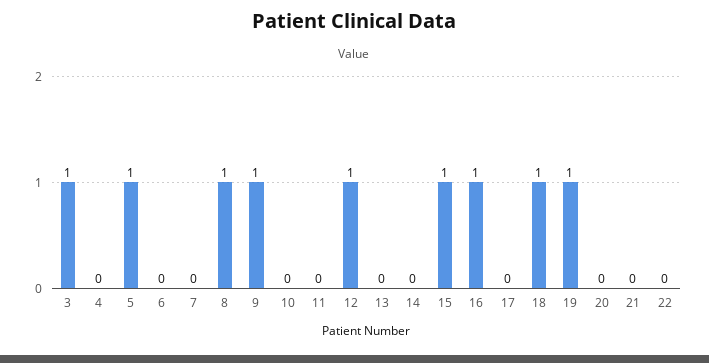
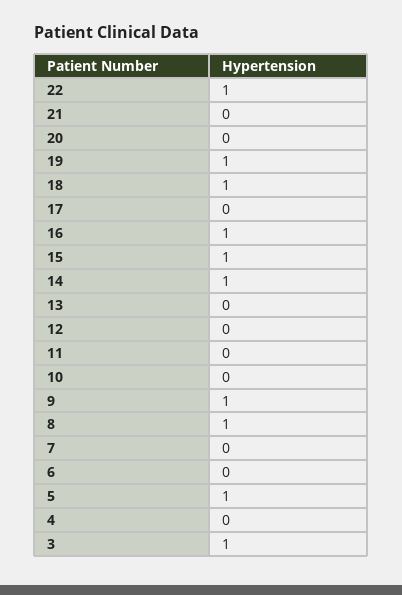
12: 1 -> 0
14: 0 -> 1
22: 0 -> 1

